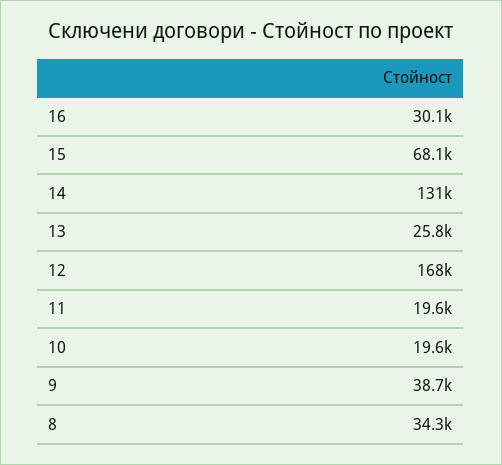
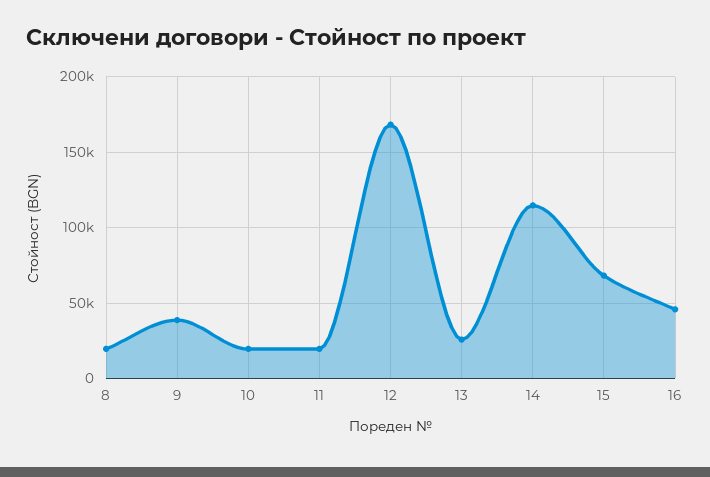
16: 30100 -> 45000
14: 131000 -> 115000
8: 34300 -> 20000

